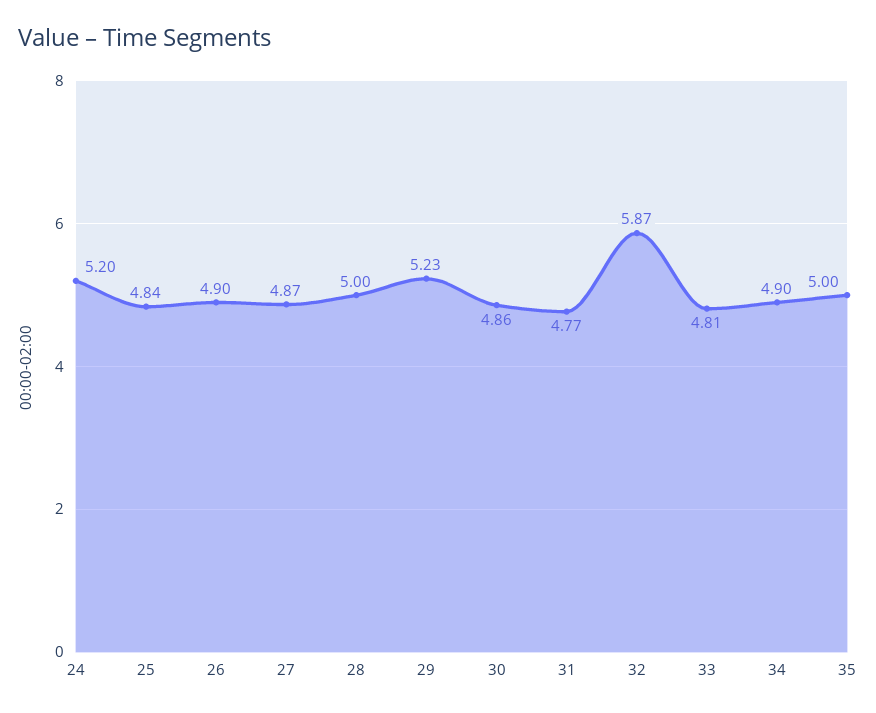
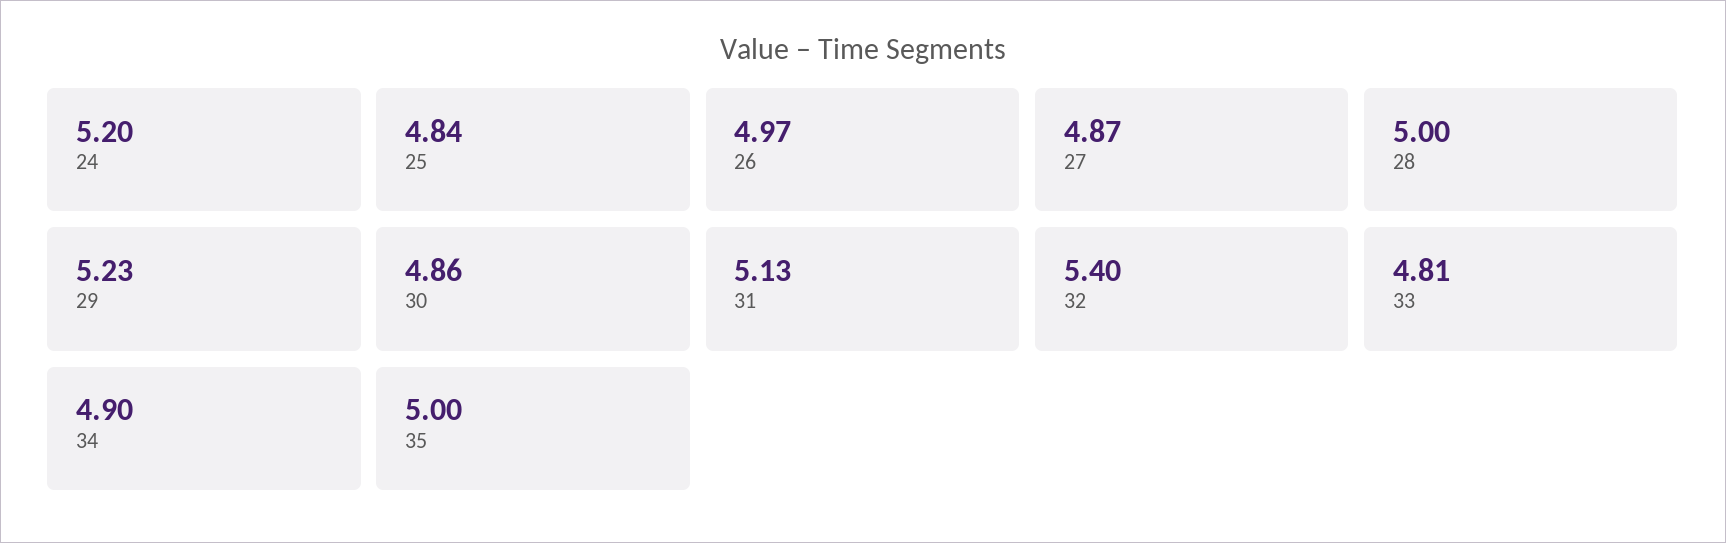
26: 4.9 -> 4.97
31: 4.77 -> 5.13
32: 5.87 -> 5.4

